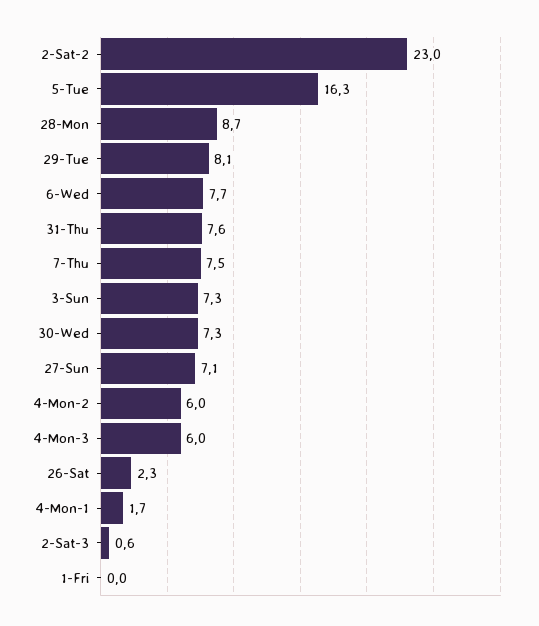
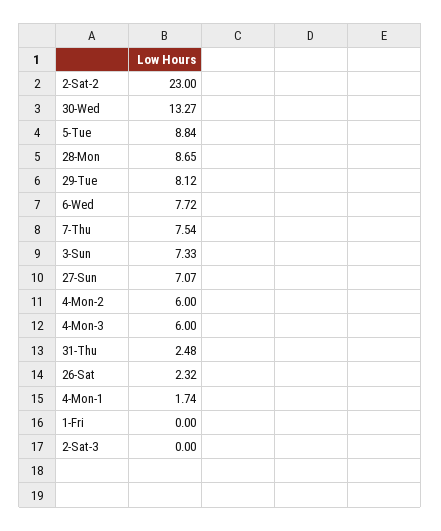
5-Tue: 16.3 -> 8.84
31-Thu: 7.6 -> 2.48
30-Wed: 7.3 -> 13.27
2-Sat-3: 0.6 -> 0

